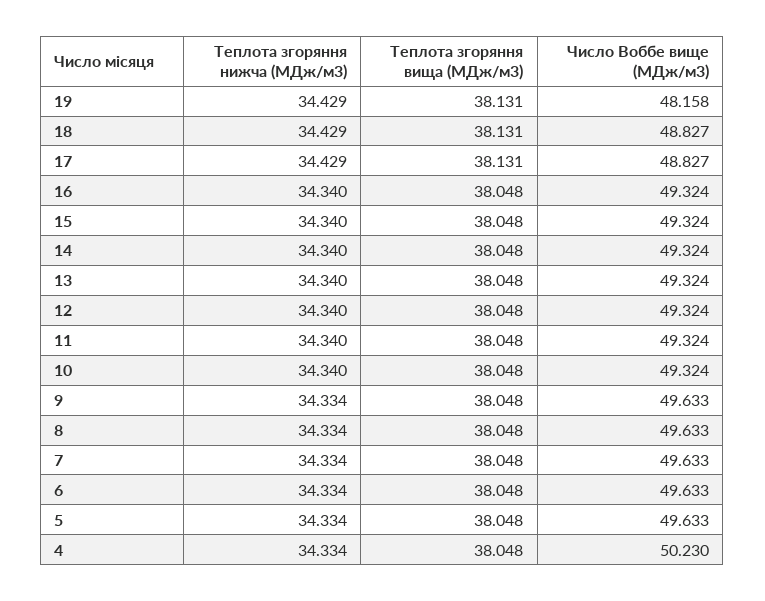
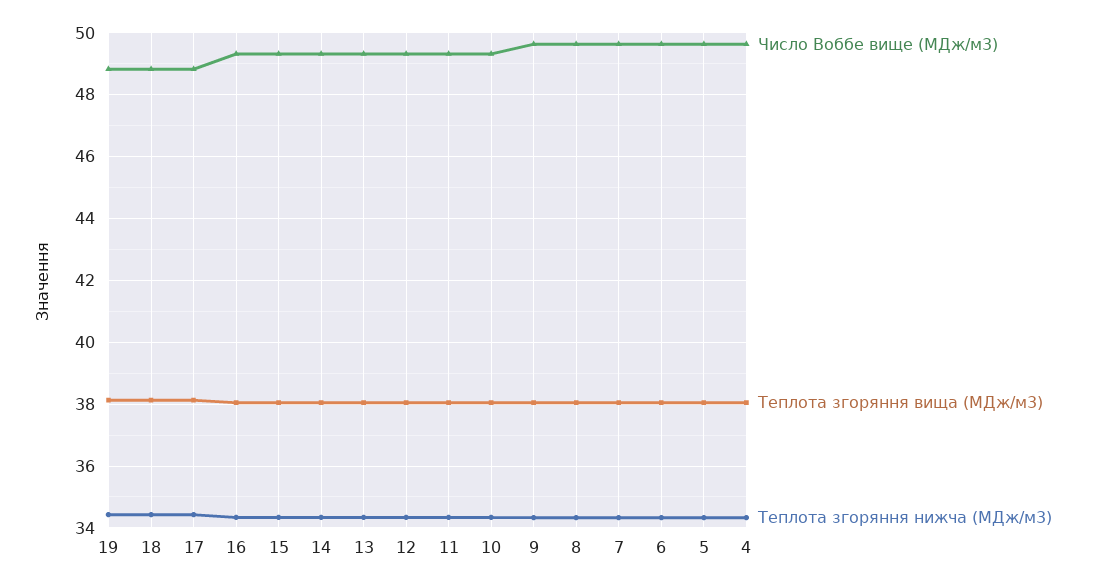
Число Воббе вище (МДж/м3), 19: 48.158 -> 48.8
Число Воббе вище (МДж/м3), 4: 50.23 -> 49.6

